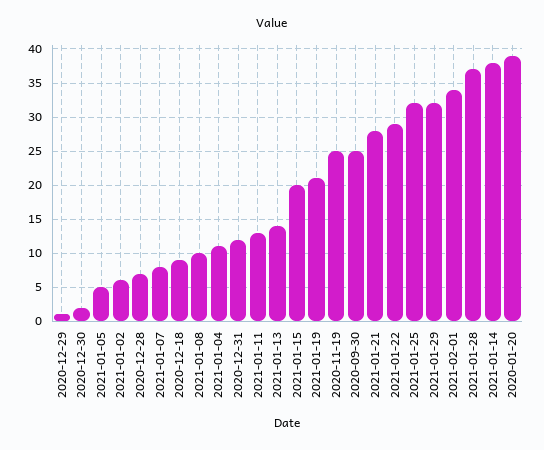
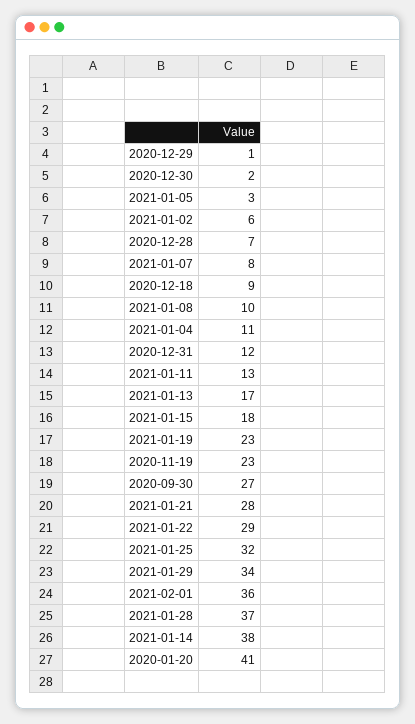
2021-01-05: 5 -> 3
2021-01-13: 14 -> 17
2021-01-15: 20 -> 18
2021-01-19: 21 -> 23
2020-11-19: 25 -> 23
2020-09-30: 25 -> 27
2021-01-29: 32 -> 34
2021-02-01: 34 -> 36
2020-01-20: 39 -> 41

